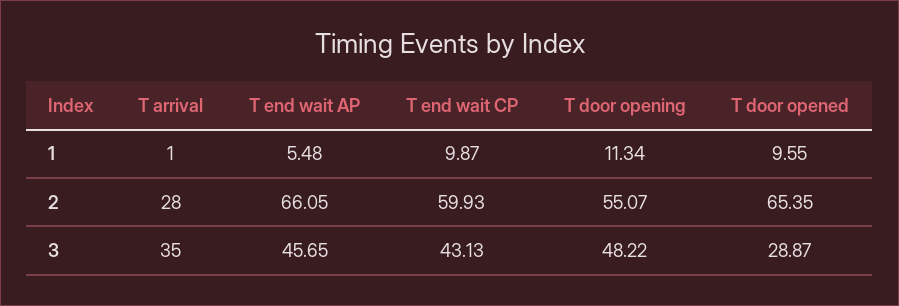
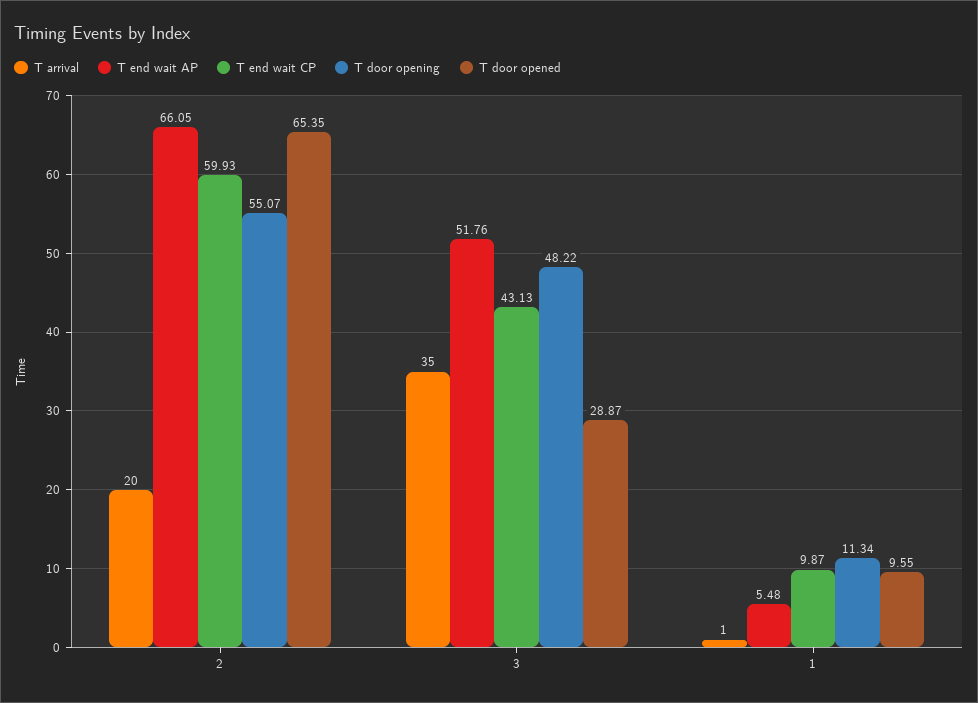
T arrival, 2: 28 -> 20
T end wait AP, 3: 45.65 -> 51.76

